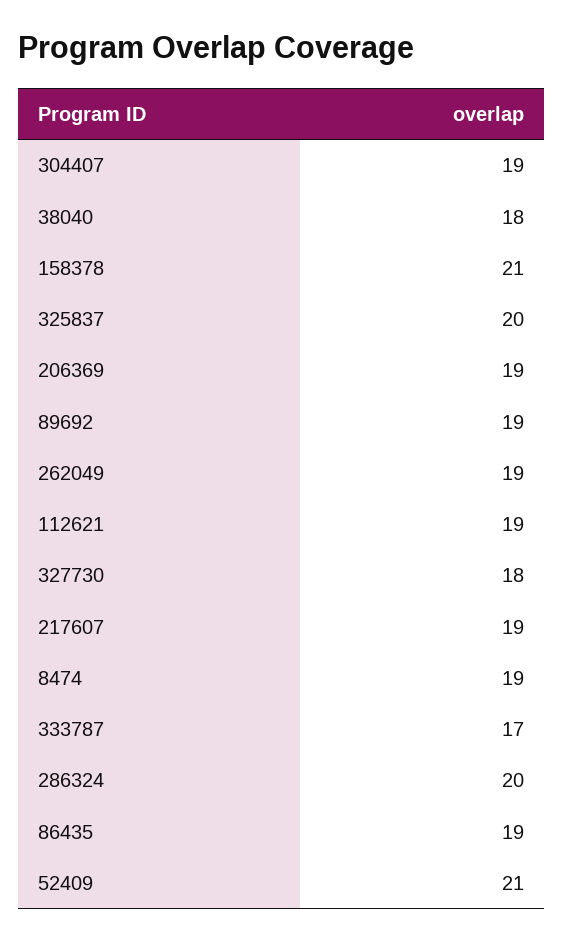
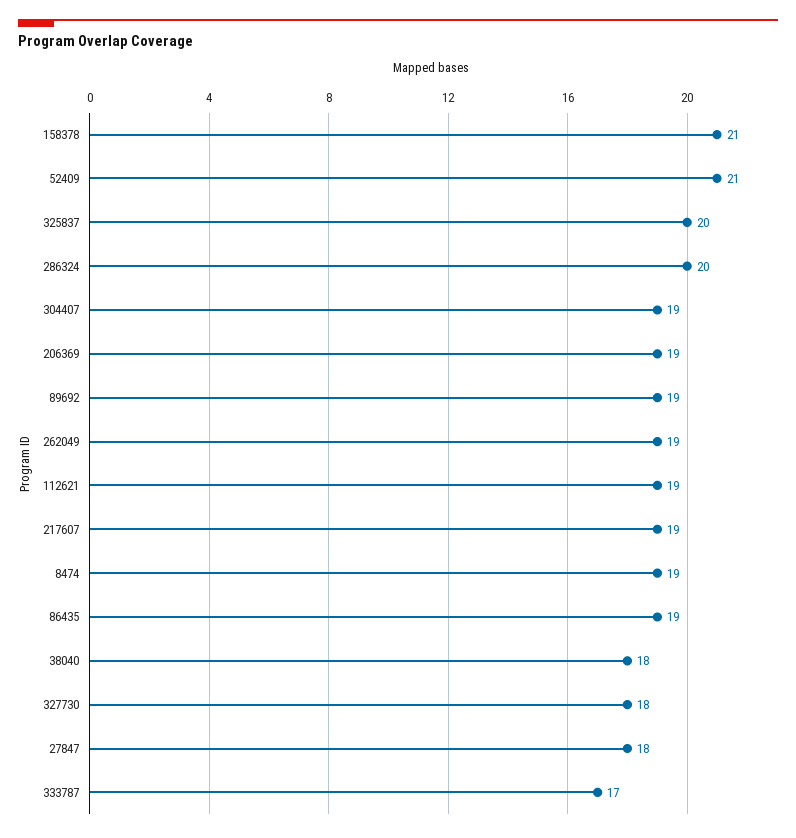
27847: none -> 18

